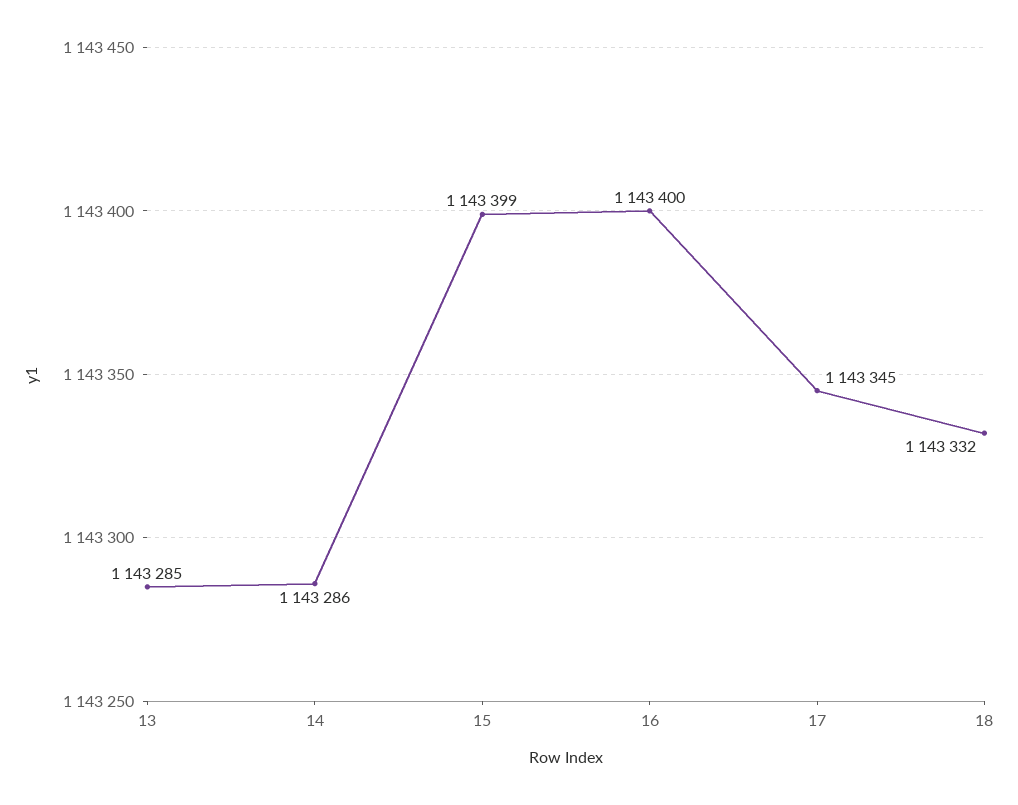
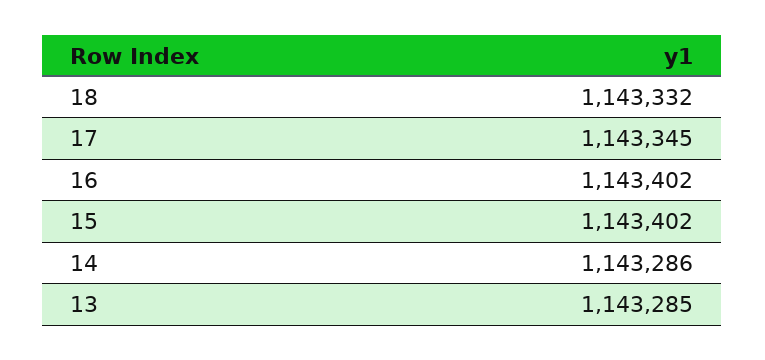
15: 1143399 -> 1143402
16: 1143400 -> 1143402

